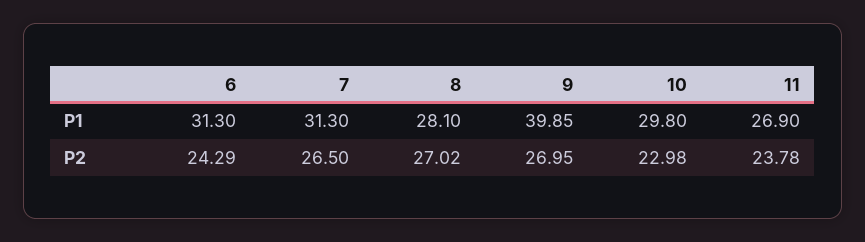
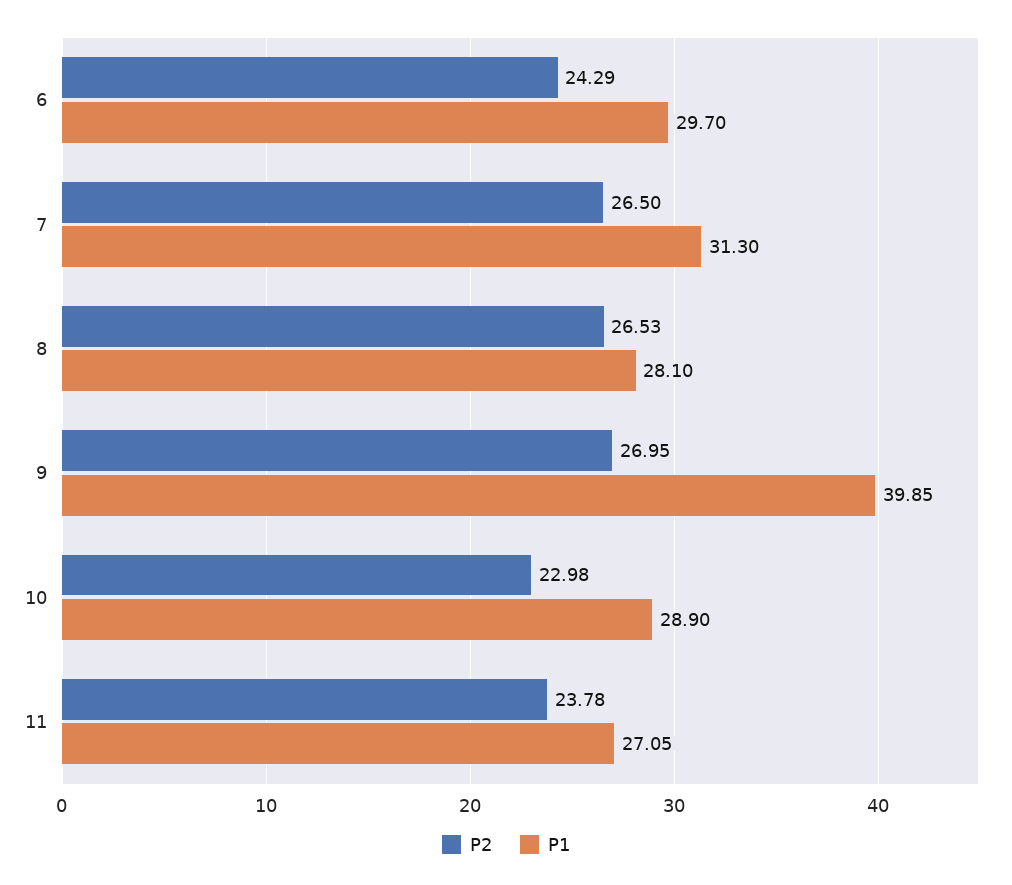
P1, 6: 31.3 -> 29.7
P1, 10: 29.8 -> 28.9
P1, 11: 26.9 -> 27.05
P2, 8: 27.02 -> 26.53

